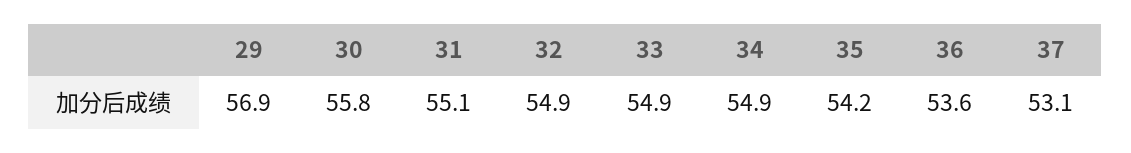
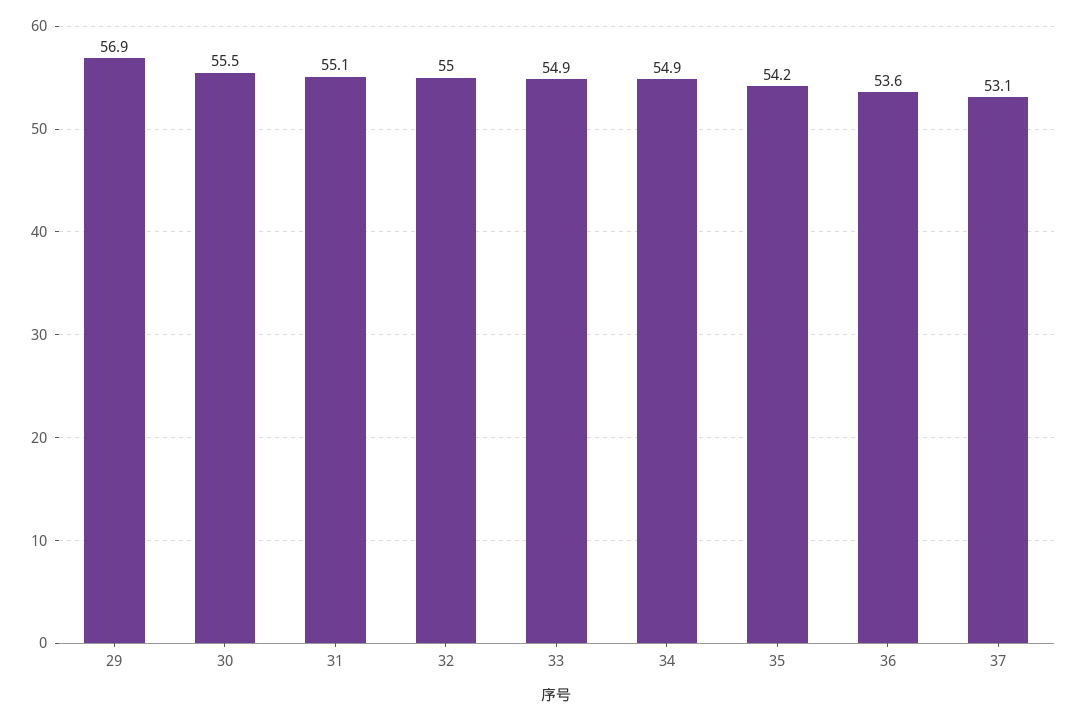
30: 55.8 -> 55.5
32: 54.9 -> 55

